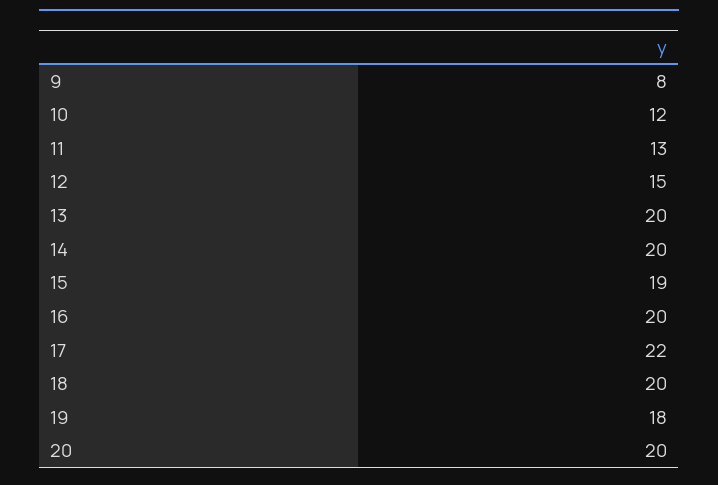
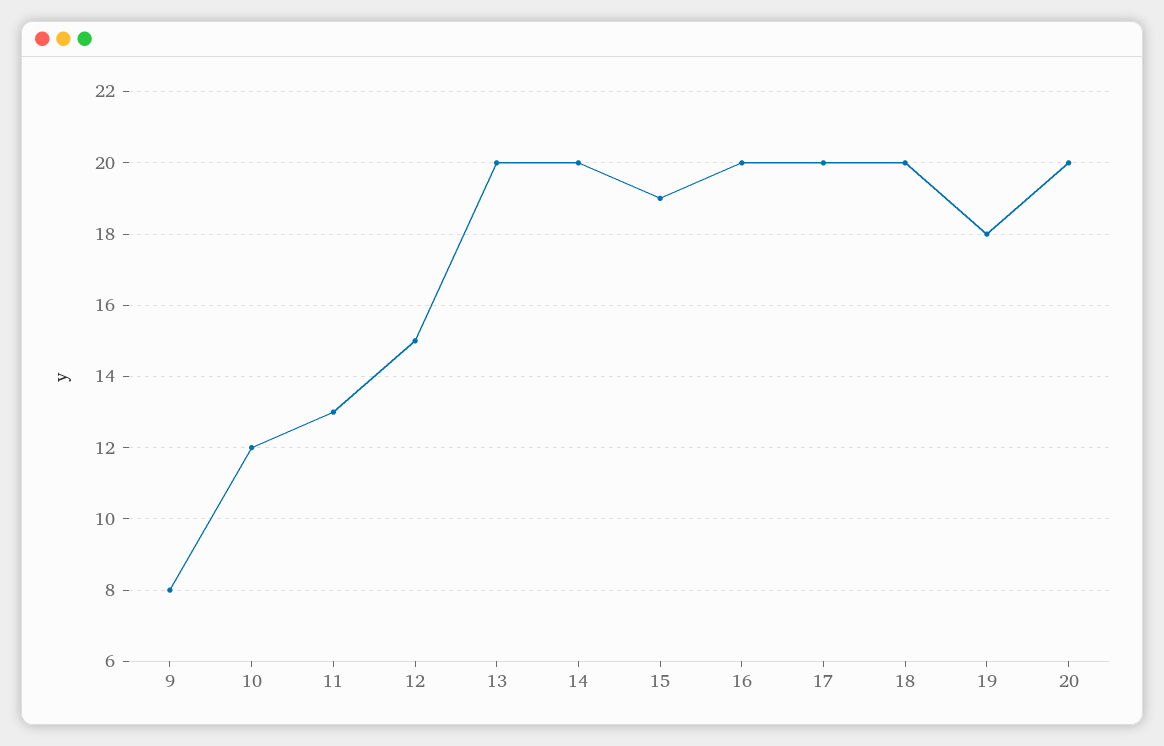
17: 22 -> 20

